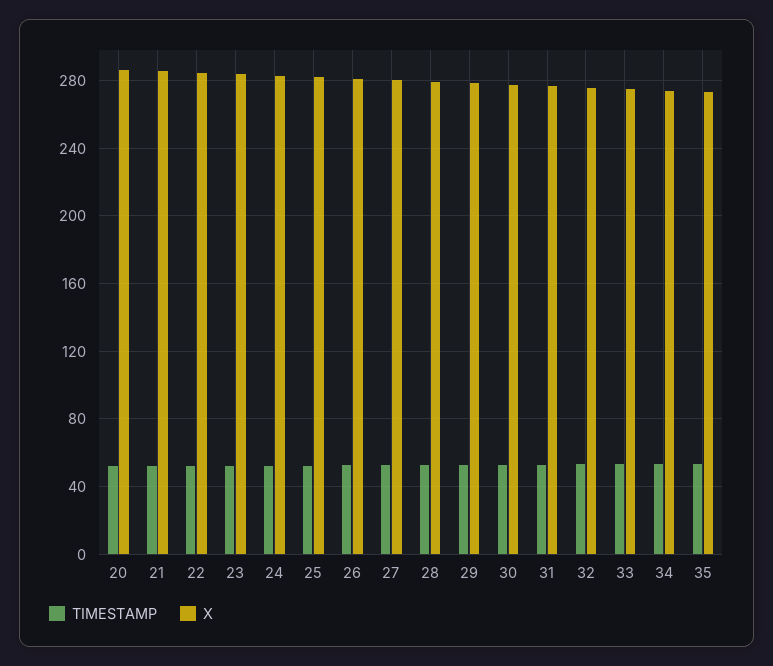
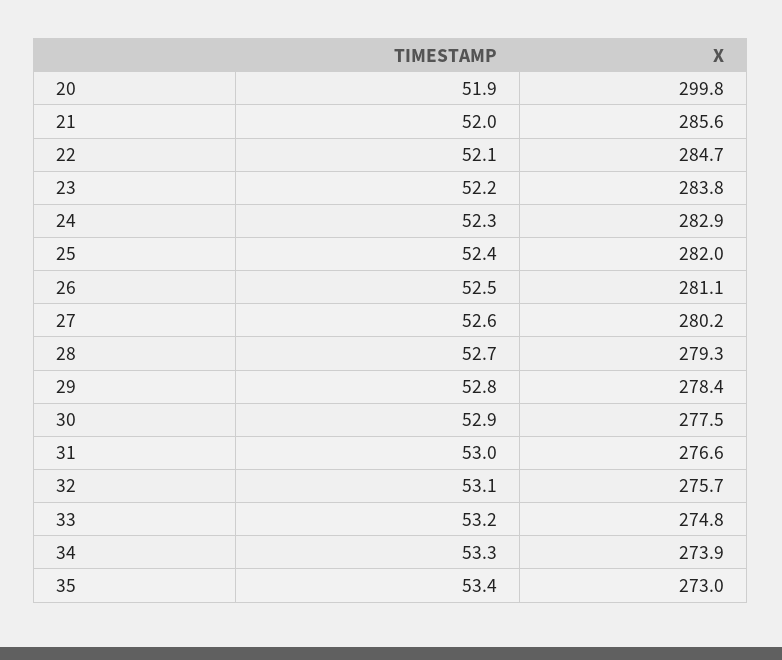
X, 20: 285 -> 299.8

